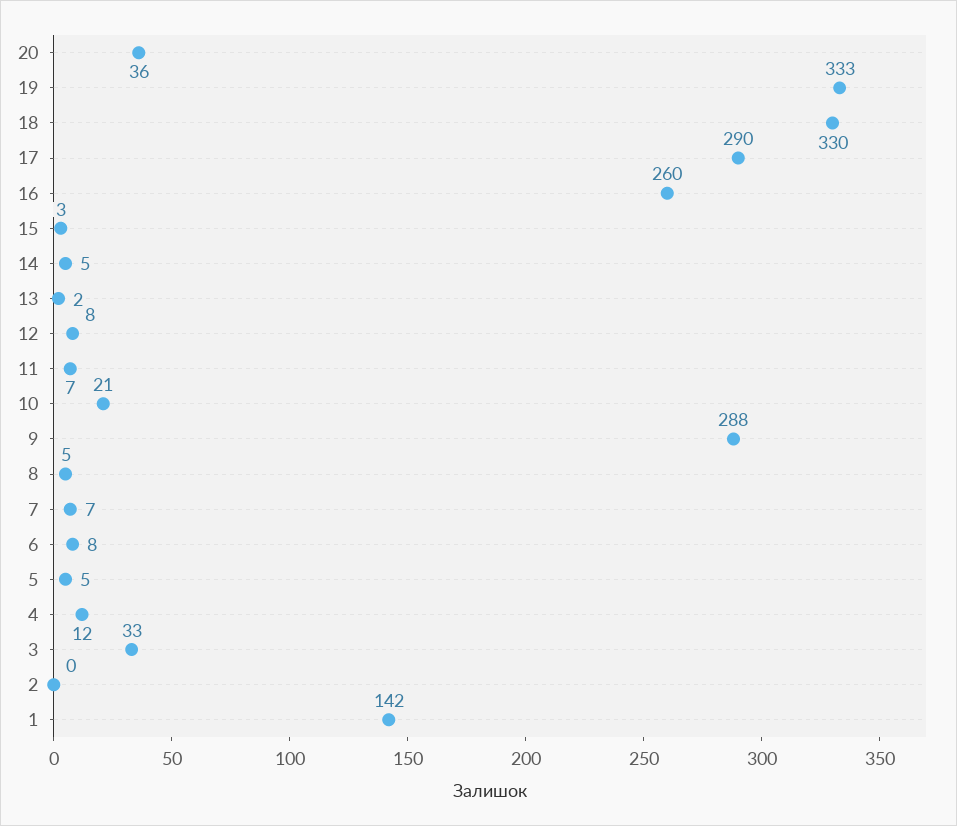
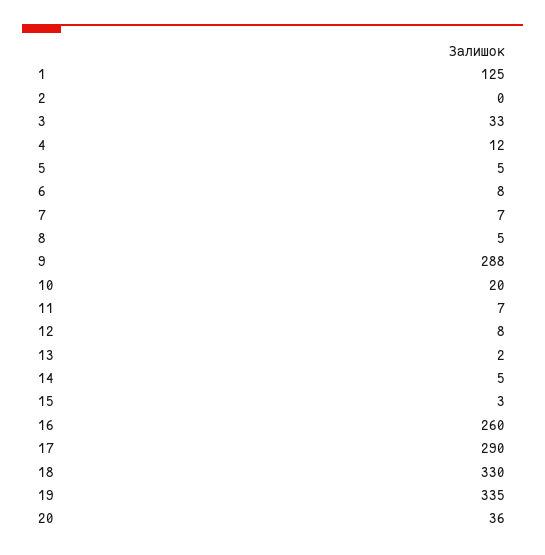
19: 333 -> 335
10: 21 -> 20
1: 142 -> 125

